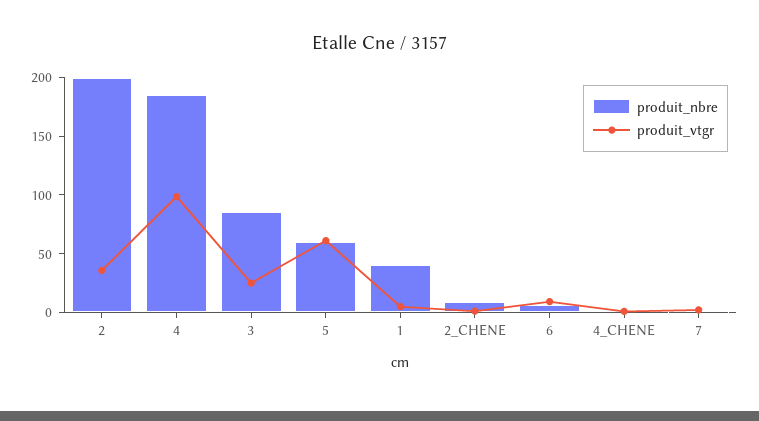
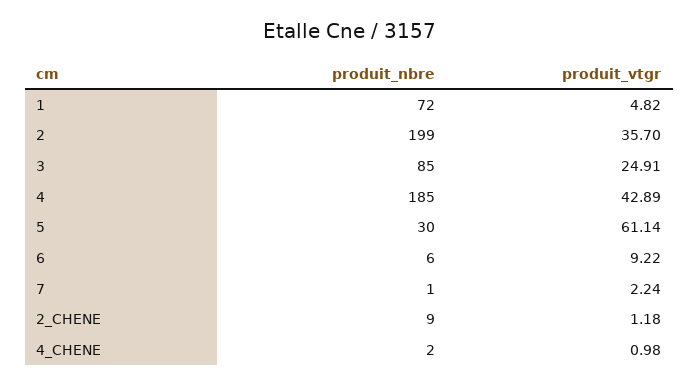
produit_vtgr, 4: 100 -> 42.89
produit_nbre, 5: 60 -> 30
produit_nbre, 1: 40 -> 72

